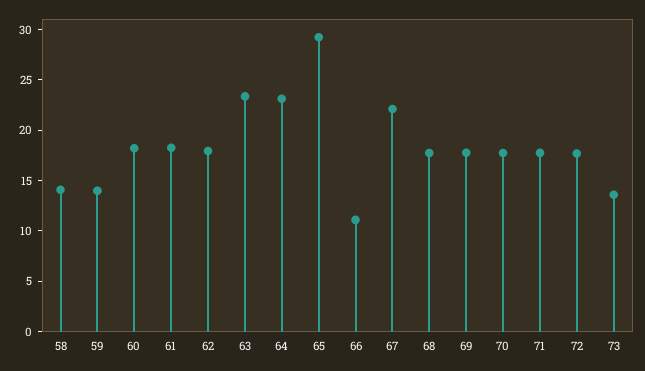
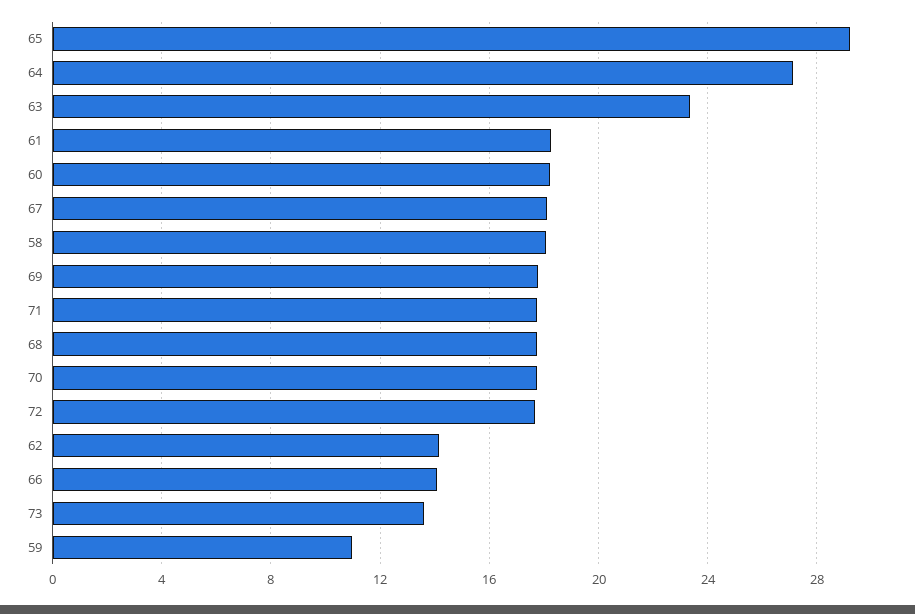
58: 14 -> 18
59: 14 -> 11
62: 18 -> 14
64: 23 -> 27
66: 11 -> 14
67: 22 -> 18

